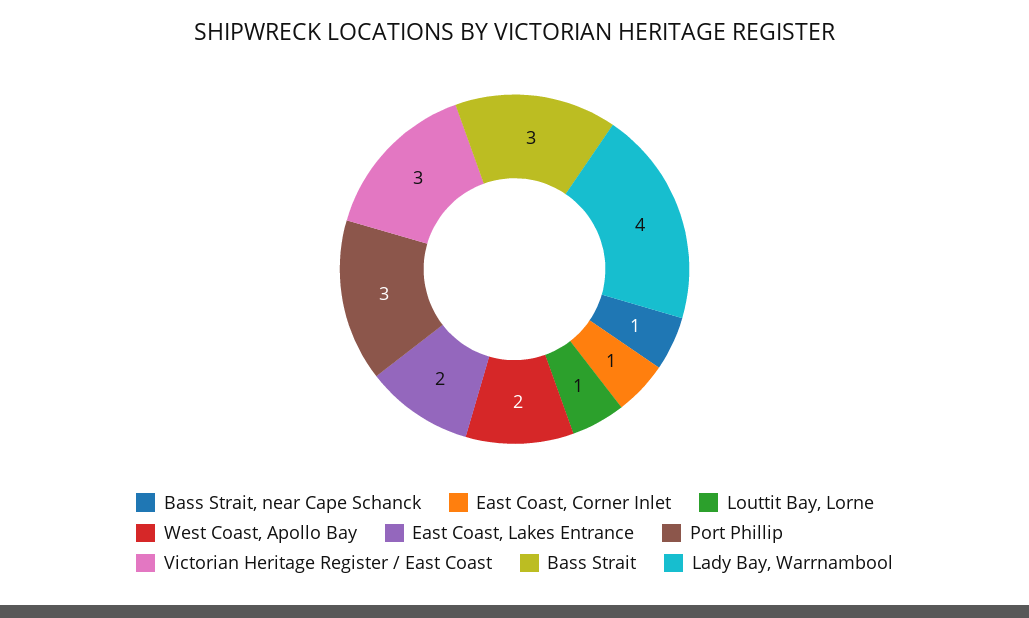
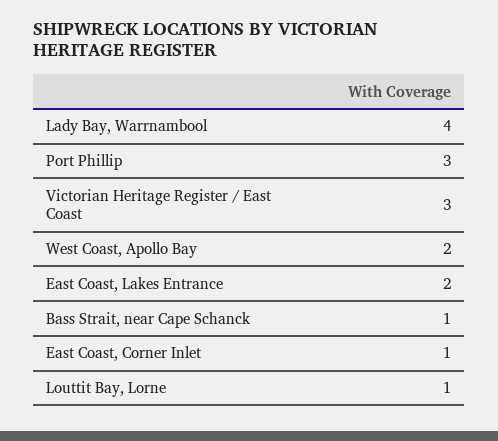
Bass Strait: 3 -> none

